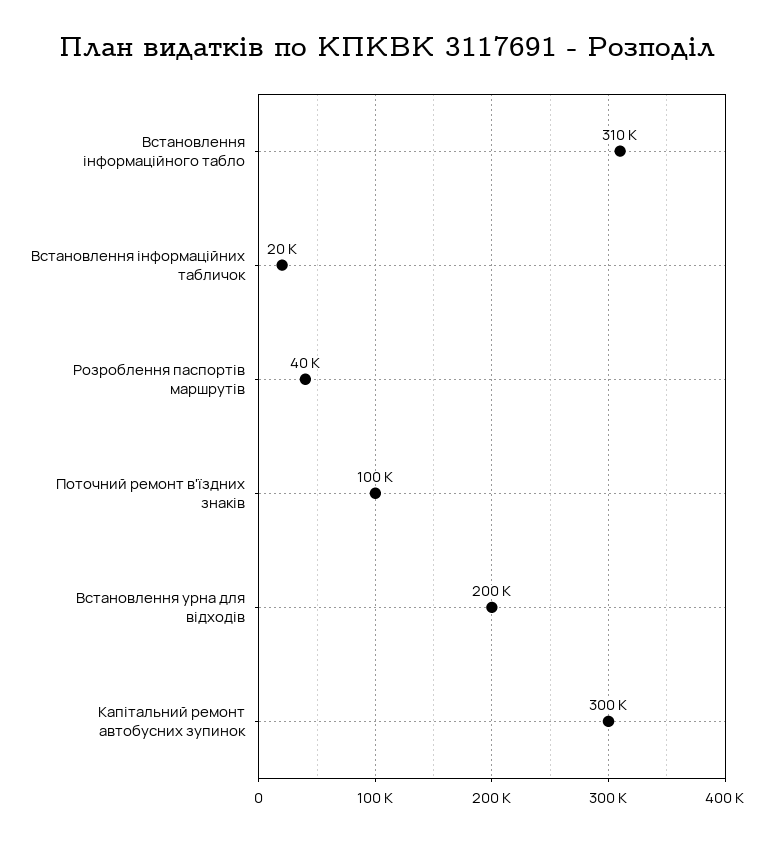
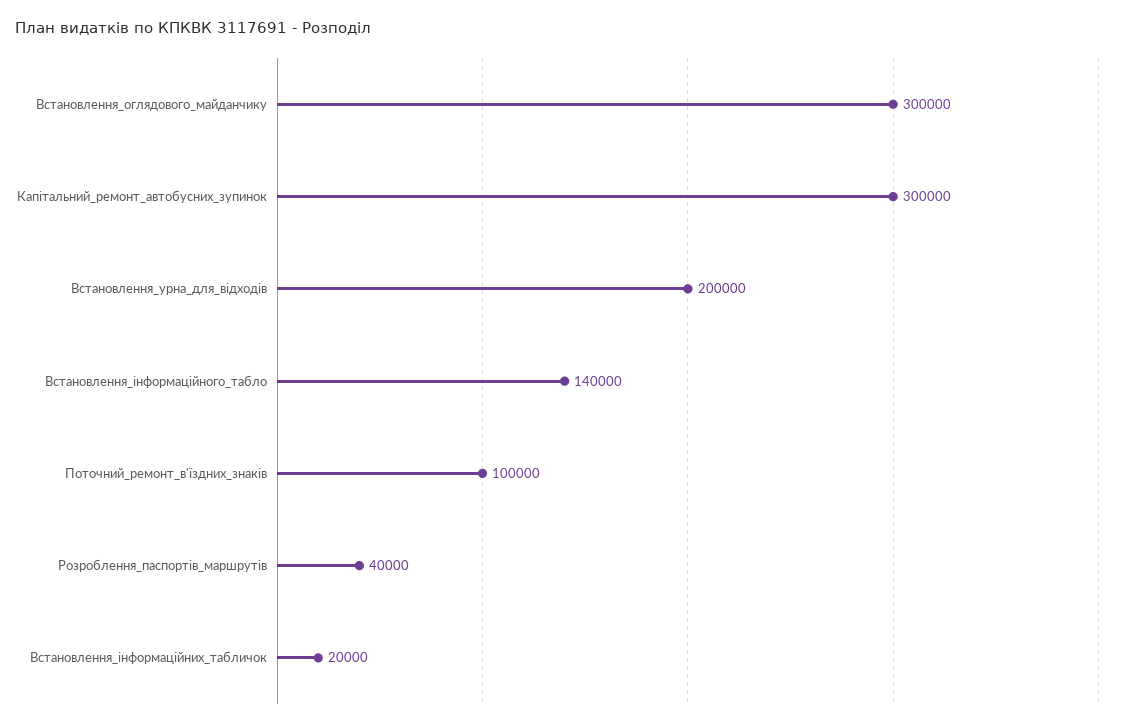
Встановлення інформаційного табло: 310000 -> 140000
Встановлення_оглядового_майданчику: none -> 300000

